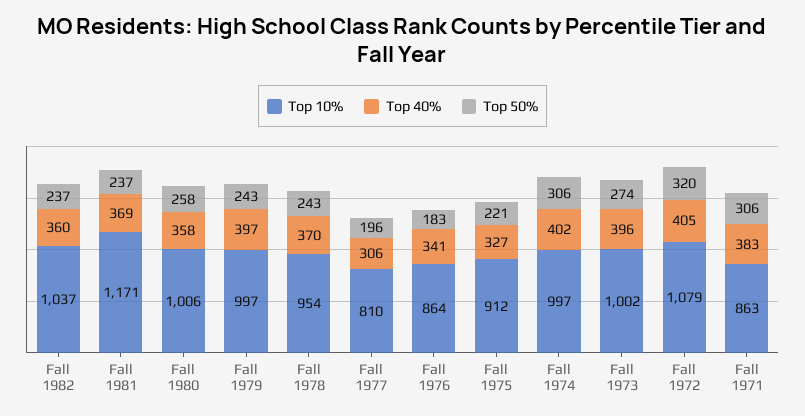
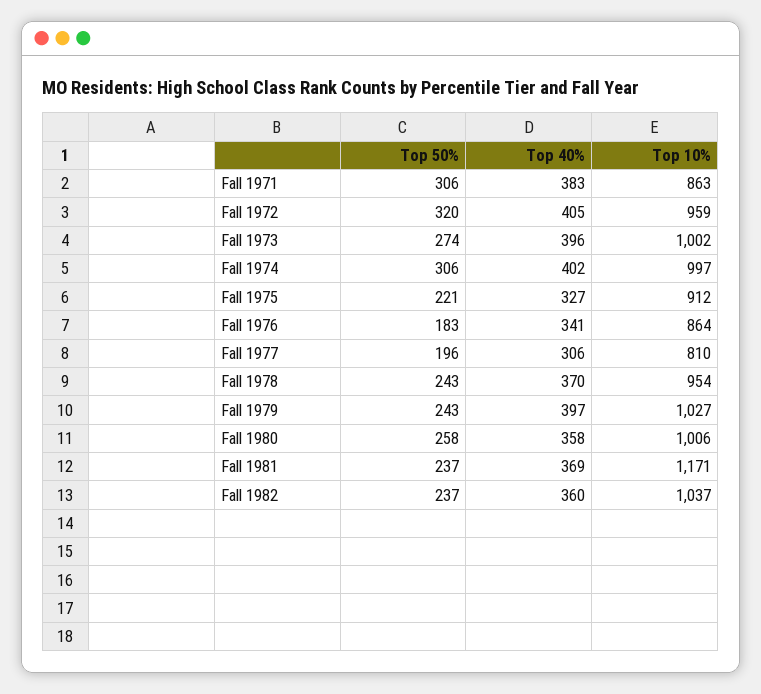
Top 10%, Fall 1979: 997 -> 1027
Top 10%, Fall 1972: 1079 -> 959

